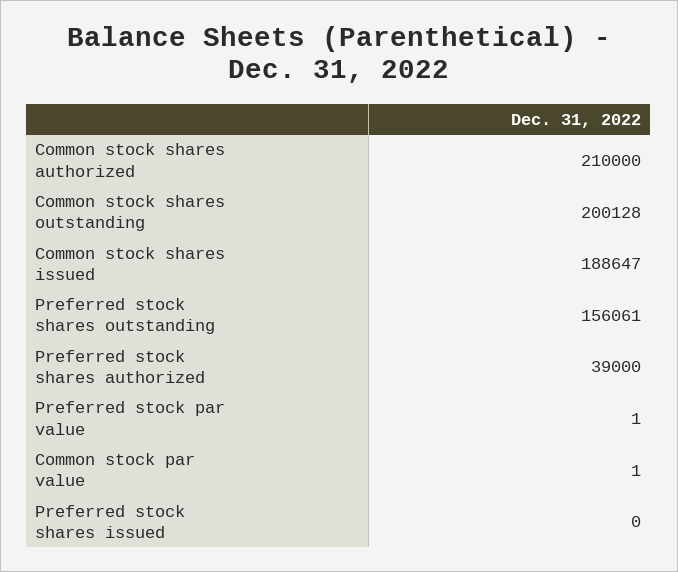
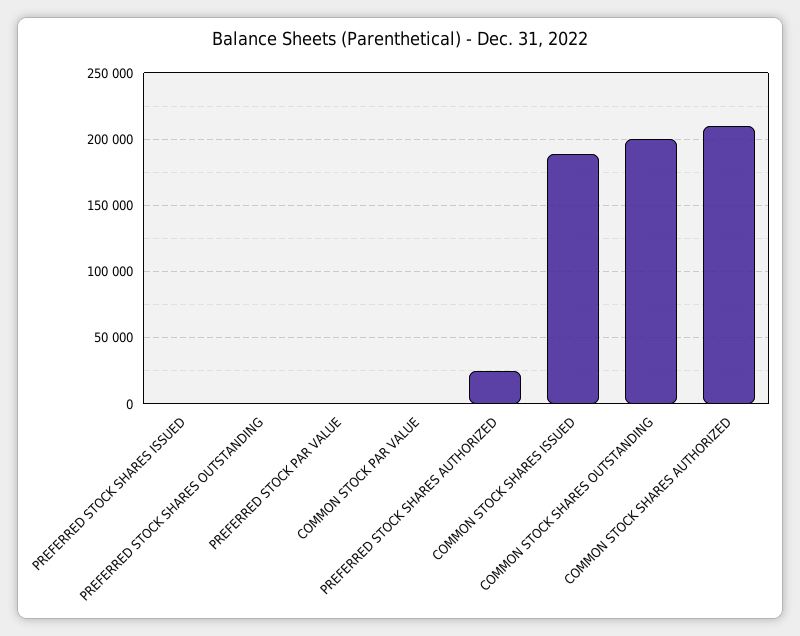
Preferred stock shares outstanding: 156061 -> 0
Preferred stock shares authorized: 39000 -> 25000

